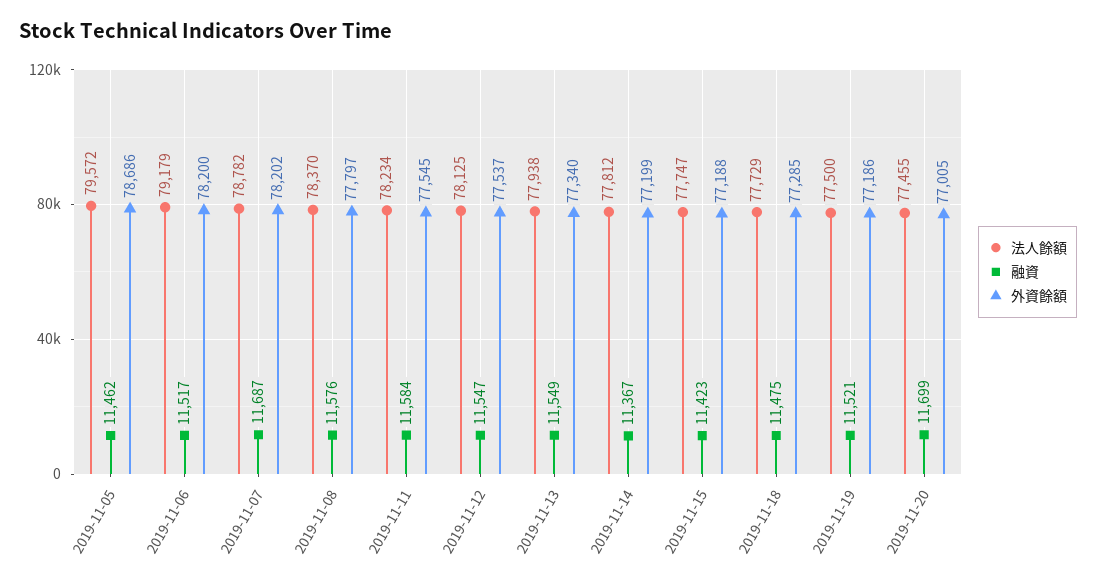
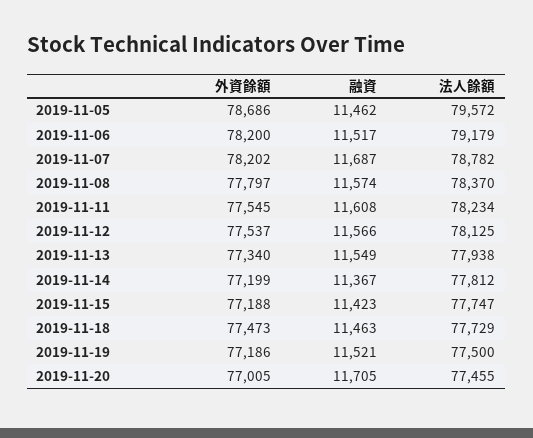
融資, 2019-11-08: 11576 -> 11574
融資, 2019-11-11: 11584 -> 11608
融資, 2019-11-12: 11547 -> 11566
融資, 2019-11-18: 11475 -> 11463
外資餘額, 2019-11-18: 77285 -> 77473
融資, 2019-11-20: 11699 -> 11705

